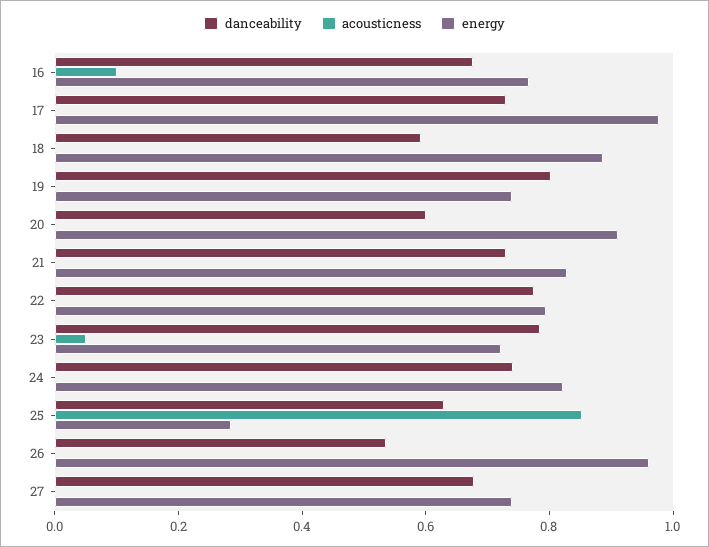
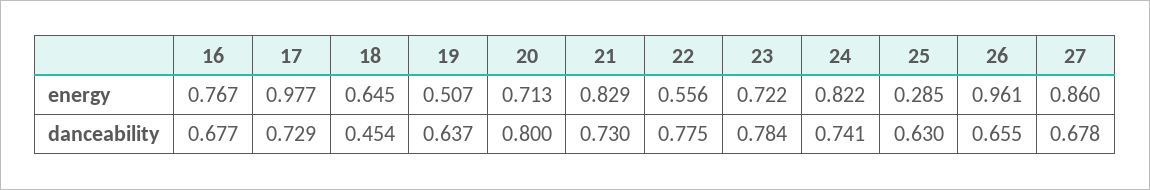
acousticness, 16: 0.1 -> none
acousticness, 17: 0 -> none
danceability, 18: 0.6 -> 0.454
acousticness, 18: 0 -> none
energy, 18: 0.9 -> 0.645
danceability, 19: 0.8 -> 0.637
acousticness, 19: 0 -> none
energy, 19: 0.75 -> 0.507
danceability, 20: 0.6 -> 0.8
acousticness, 20: 0 -> none
energy, 20: 0.9 -> 0.713
acousticness, 21: 0 -> none
acousticness, 22: 0 -> none
energy, 22: 0.8 -> 0.556
acousticness, 23: 0.05 -> none
acousticness, 24: 0 -> none
acousticness, 25: 0.85 -> none
danceability, 26: 0.55 -> 0.655
acousticness, 26: 0 -> none
acousticness, 27: 0 -> none
energy, 27: 0.75 -> 0.86

